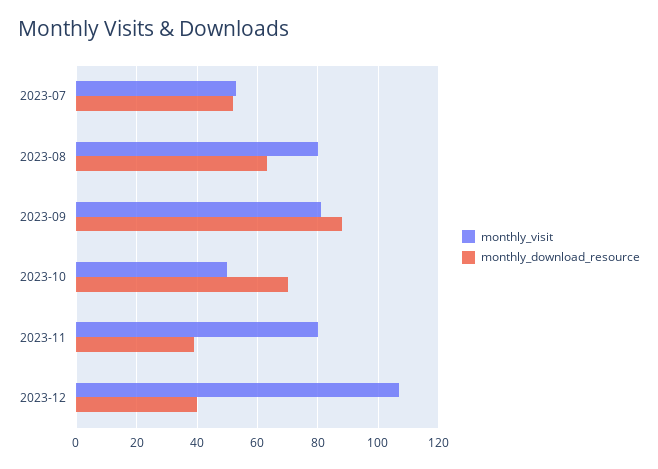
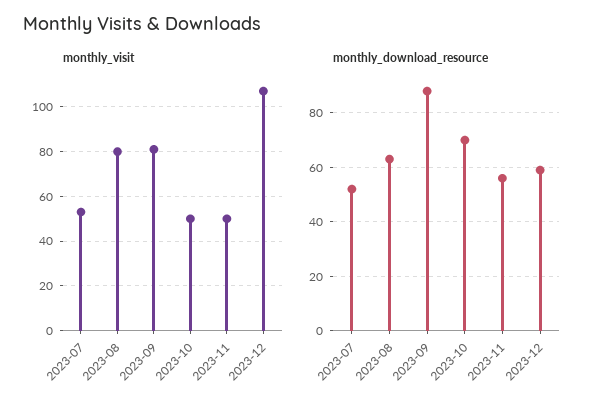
monthly_visit, 2023-11: 80 -> 50
monthly_download_resource, 2023-11: 40 -> 55
monthly_download_resource, 2023-12: 40 -> 60

